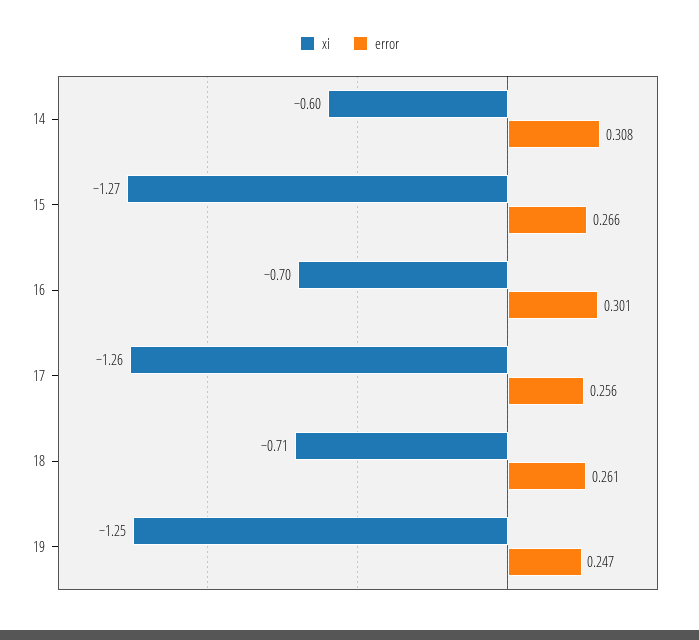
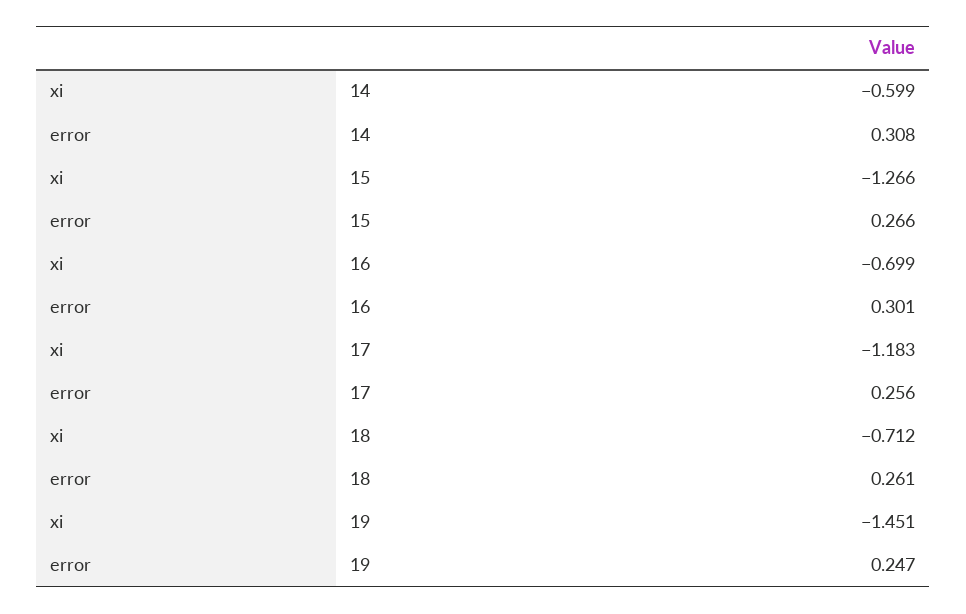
xi, 17: -1.26 -> -1.183
xi, 19: -1.25 -> -1.451

